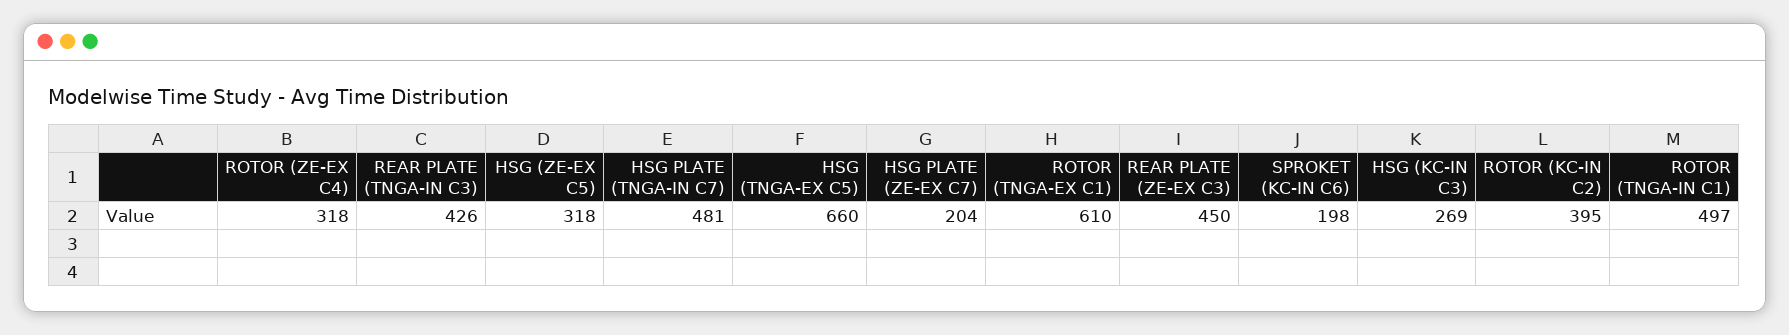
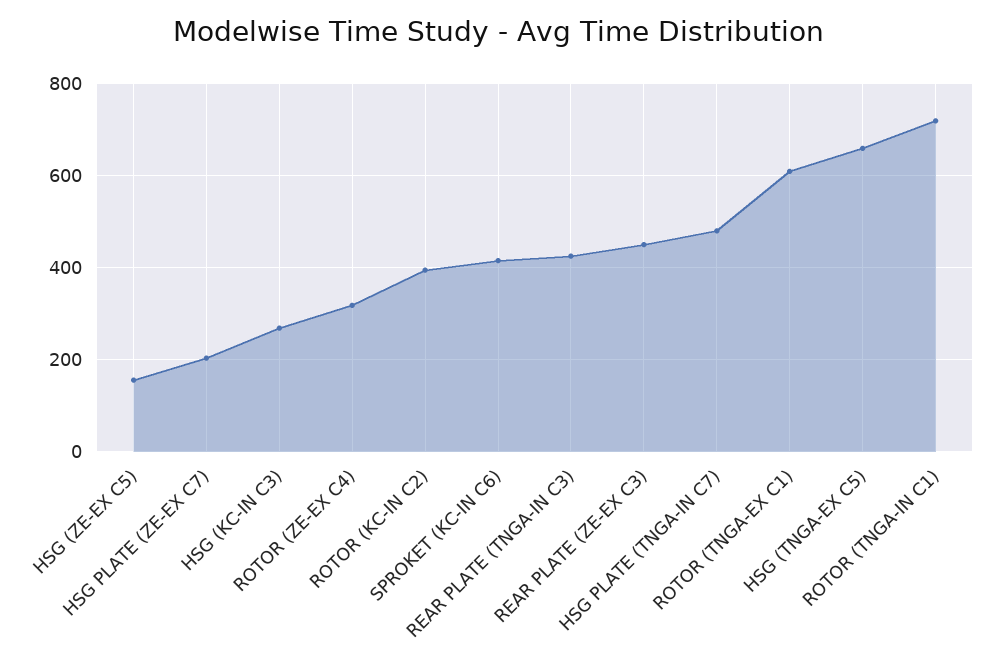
HSG (ZE-EX C5): 318 -> 160
SPROKET (KC-IN C6): 198 -> 420
ROTOR (TNGA-IN C1): 497 -> 720

